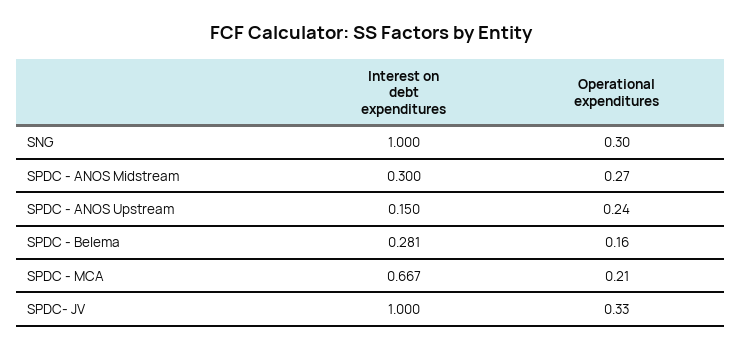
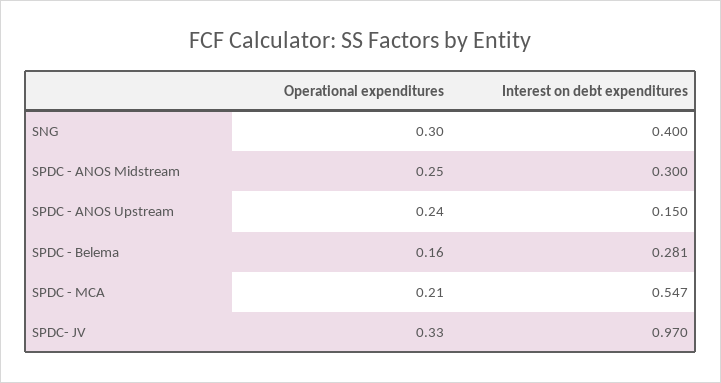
Interest on debt expenditures, SNG: 1 -> 0.4
Operational expenditures, SPDC - ANOS Midstream: 0.27 -> 0.25
Interest on debt expenditures, SPDC - MCA: 0.667 -> 0.547
Interest on debt expenditures, SPDC- JV: 1 -> 0.97

